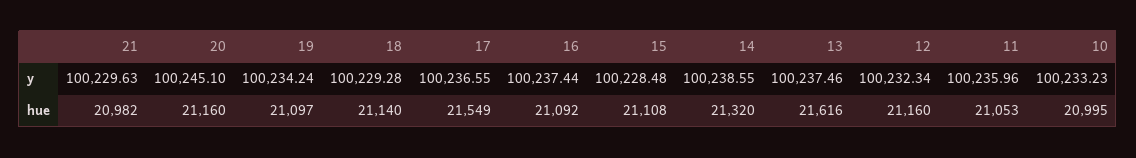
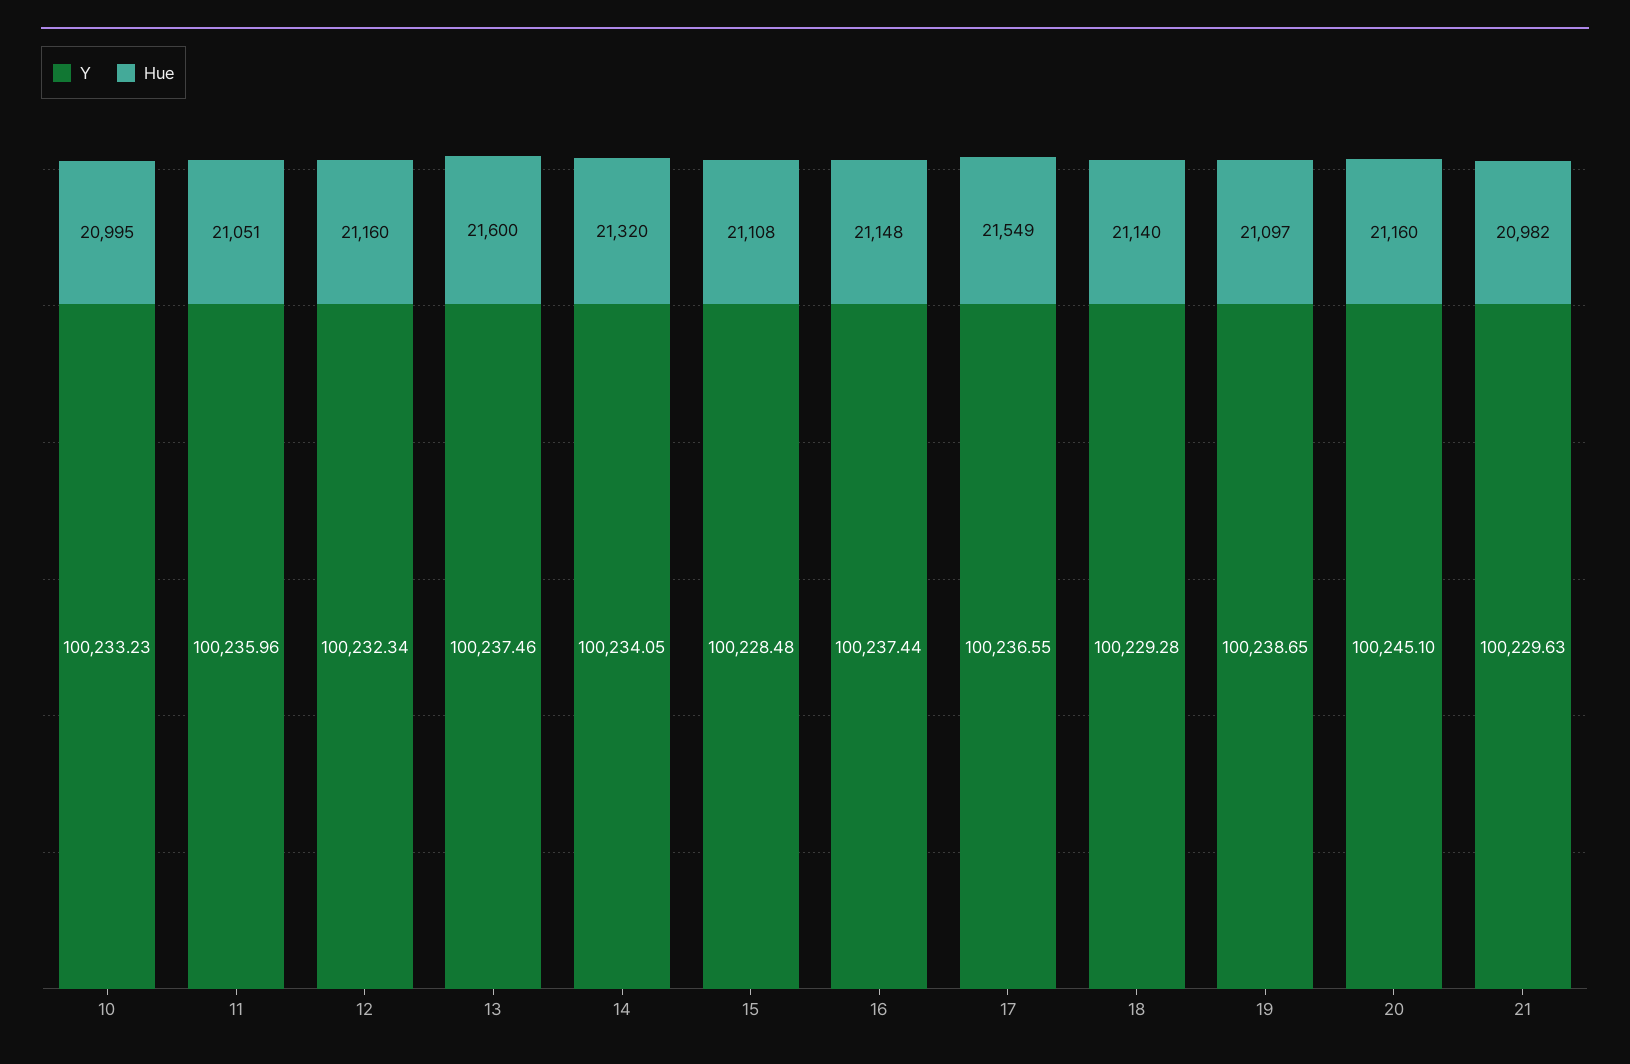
y, 19: 100234.24 -> 100238.65
y, 14: 100238.55 -> 100234.05
hue, 16: 21092 -> 21148
hue, 13: 21616 -> 21600
hue, 11: 21053 -> 21051

